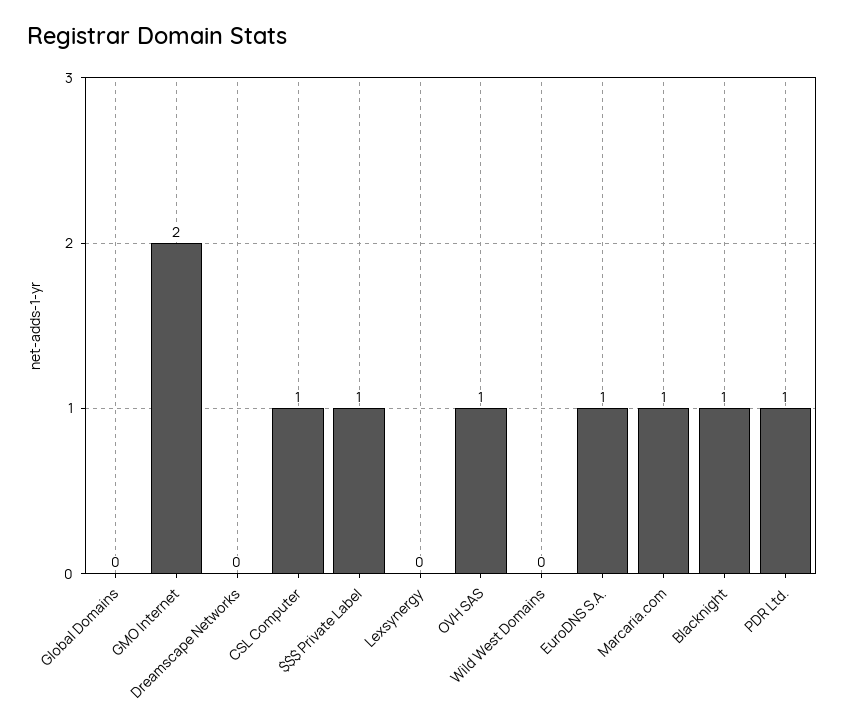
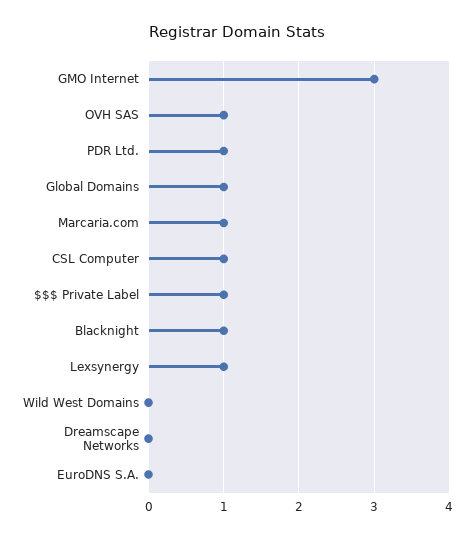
Global Domains: 0 -> 1
GMO Internet: 2 -> 3
Lexsynergy: 0 -> 1
EuroDNS S.A.: 1 -> 0

